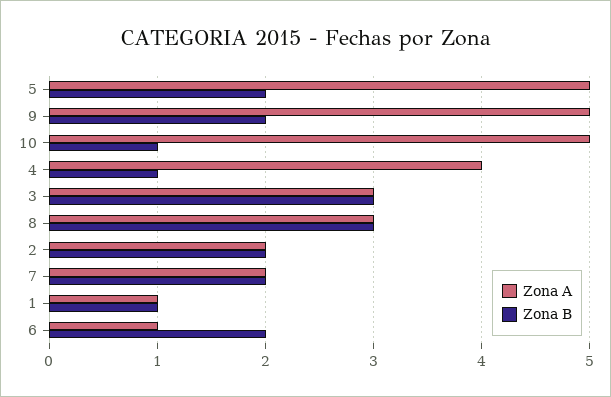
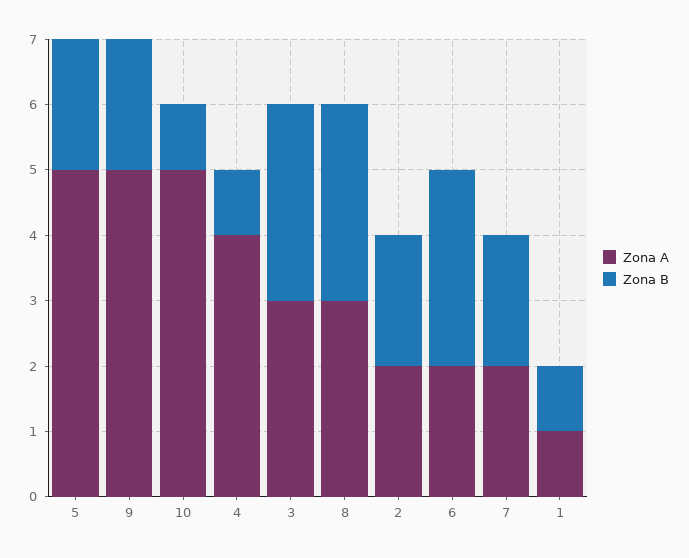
Zona A, 6: 1 -> 2
Zona B, 6: 2 -> 3

